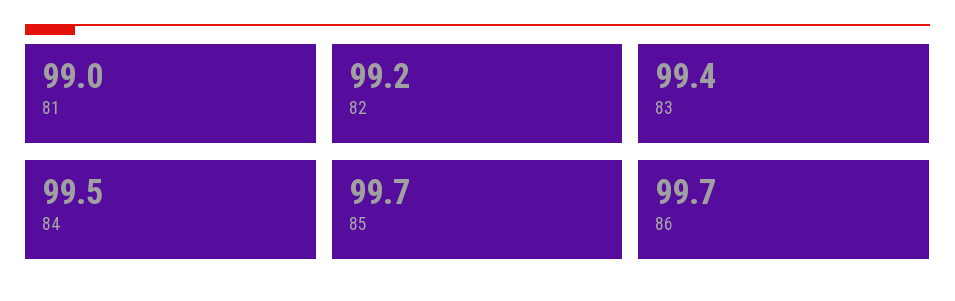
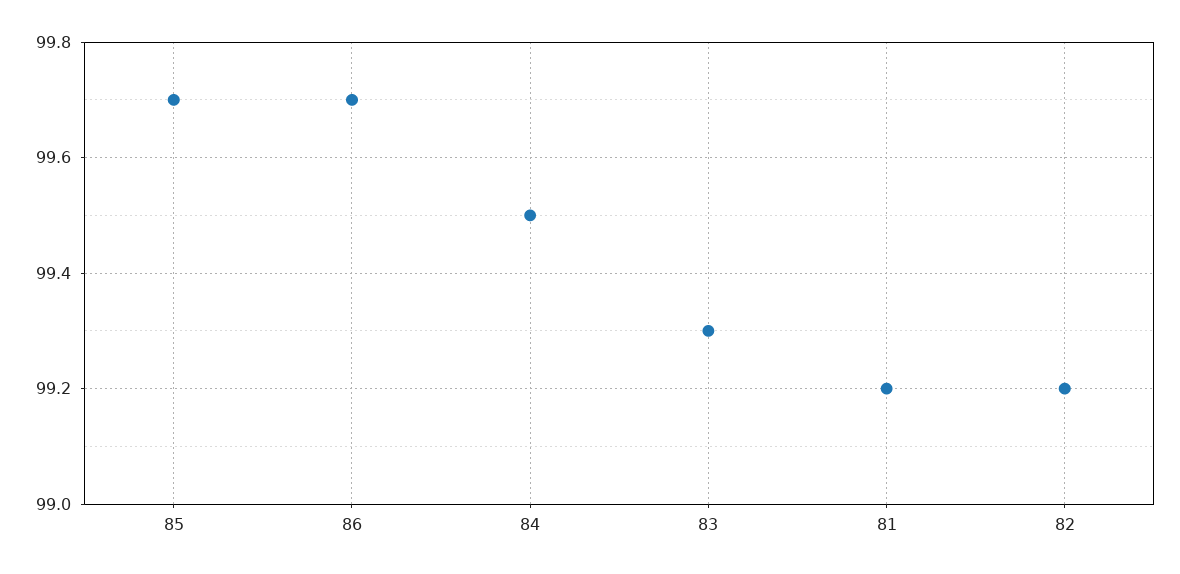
81: 99 -> 99.2
83: 99.4 -> 99.3

